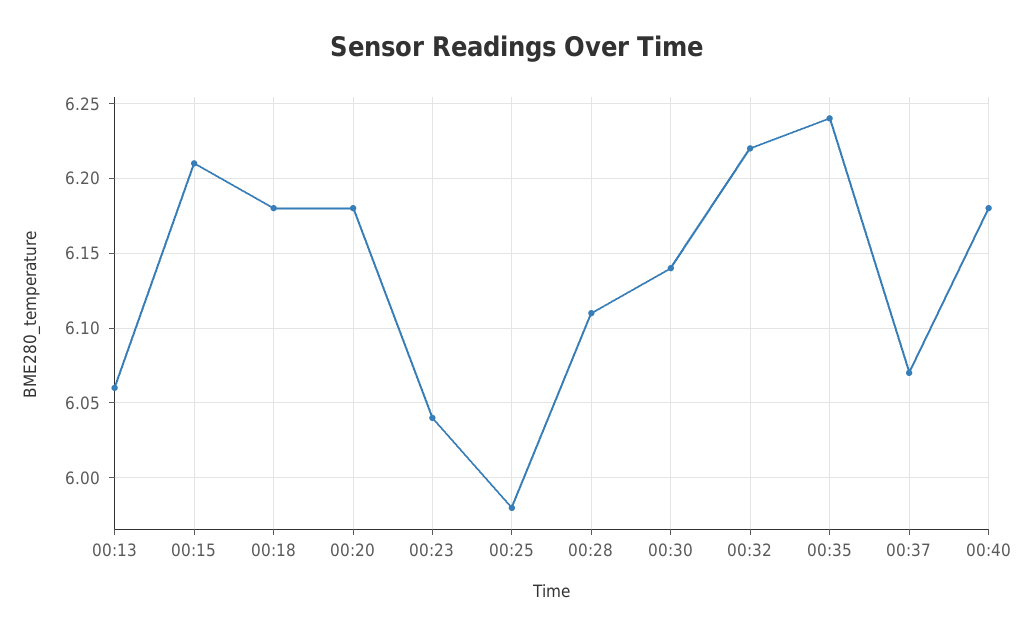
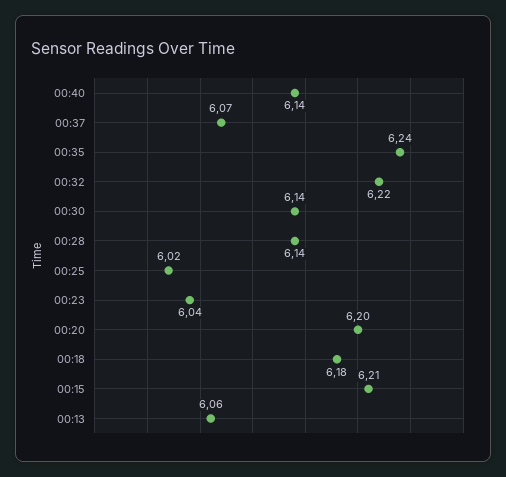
00:20: 6.18 -> 6.2
00:25: 5.98 -> 6.02
00:28: 6.11 -> 6.14
00:40: 6.18 -> 6.14

